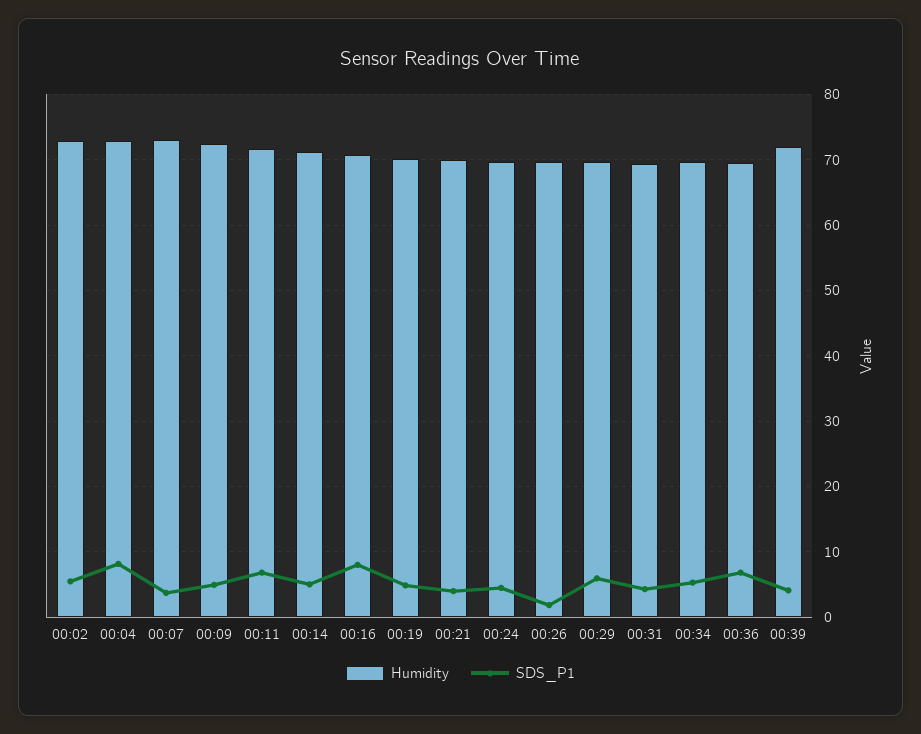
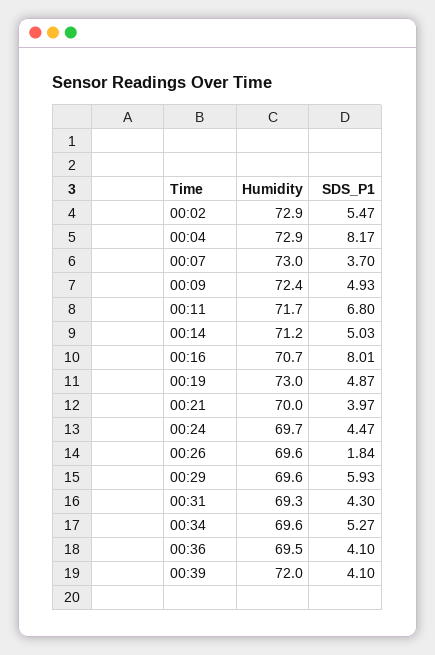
Humidity, 00:19: 70 -> 73
SDS_P1, 00:36: 7 -> 4.1

